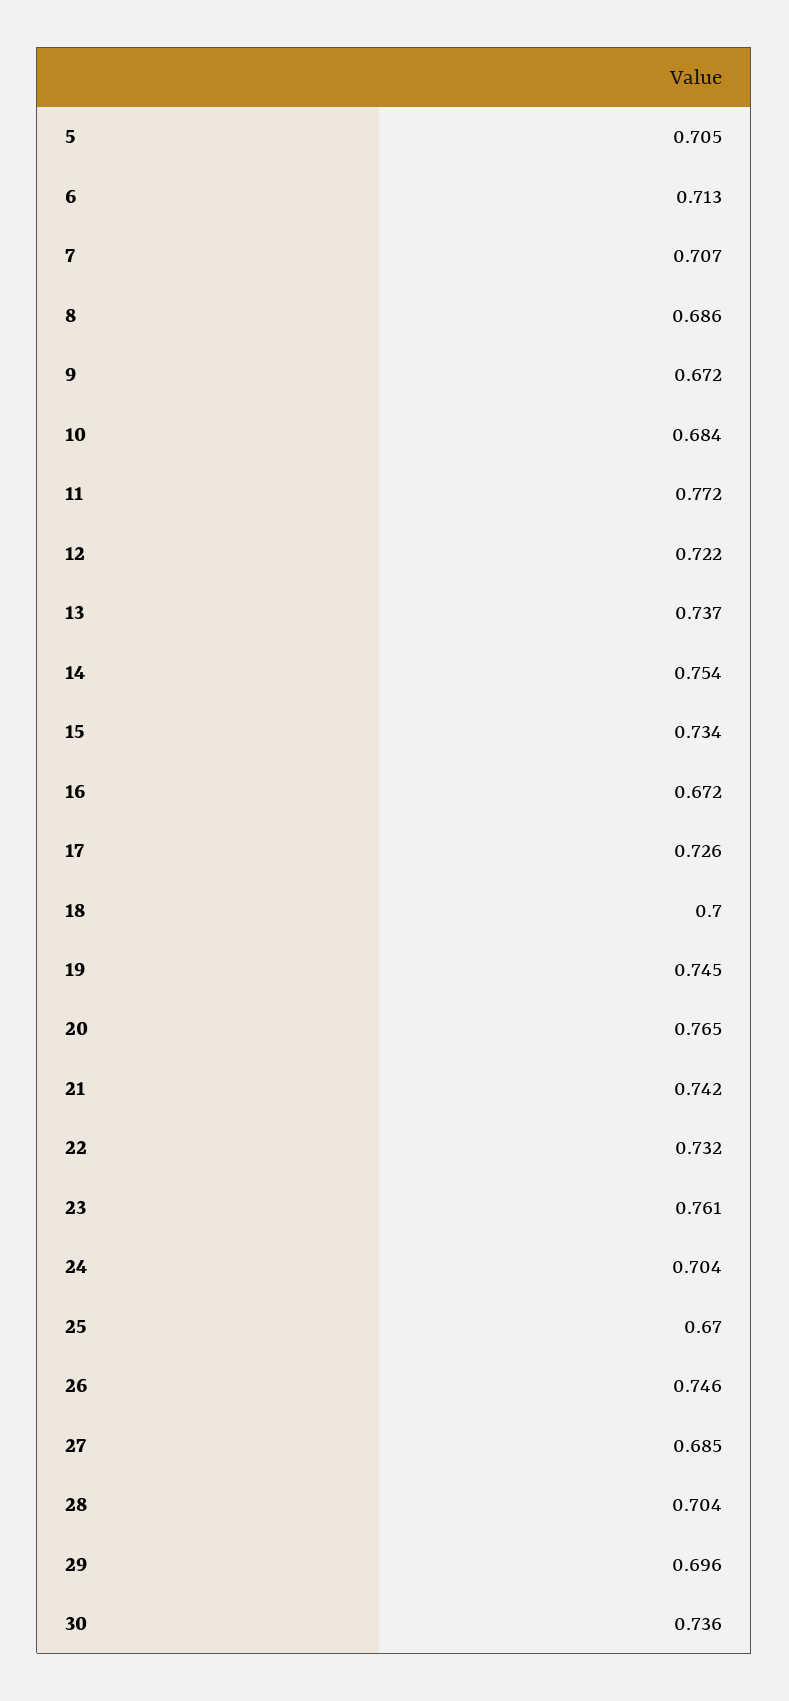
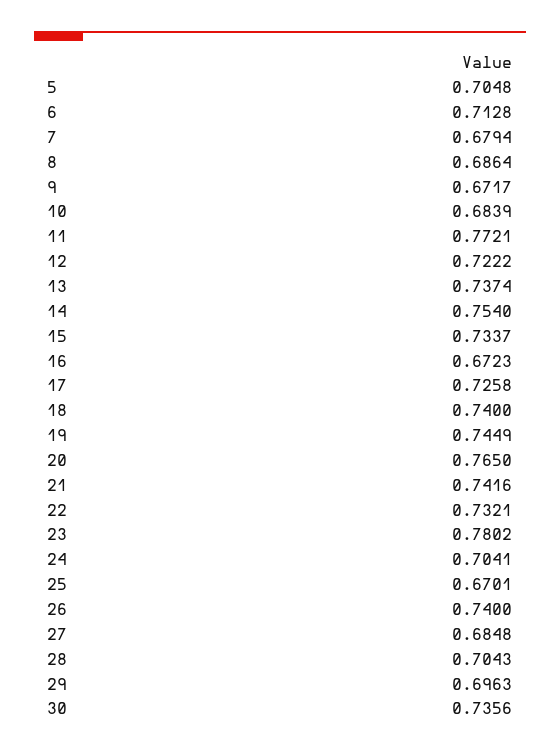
7: 0.707 -> 0.6794
18: 0.7 -> 0.74
23: 0.761 -> 0.7802
26: 0.746 -> 0.74

